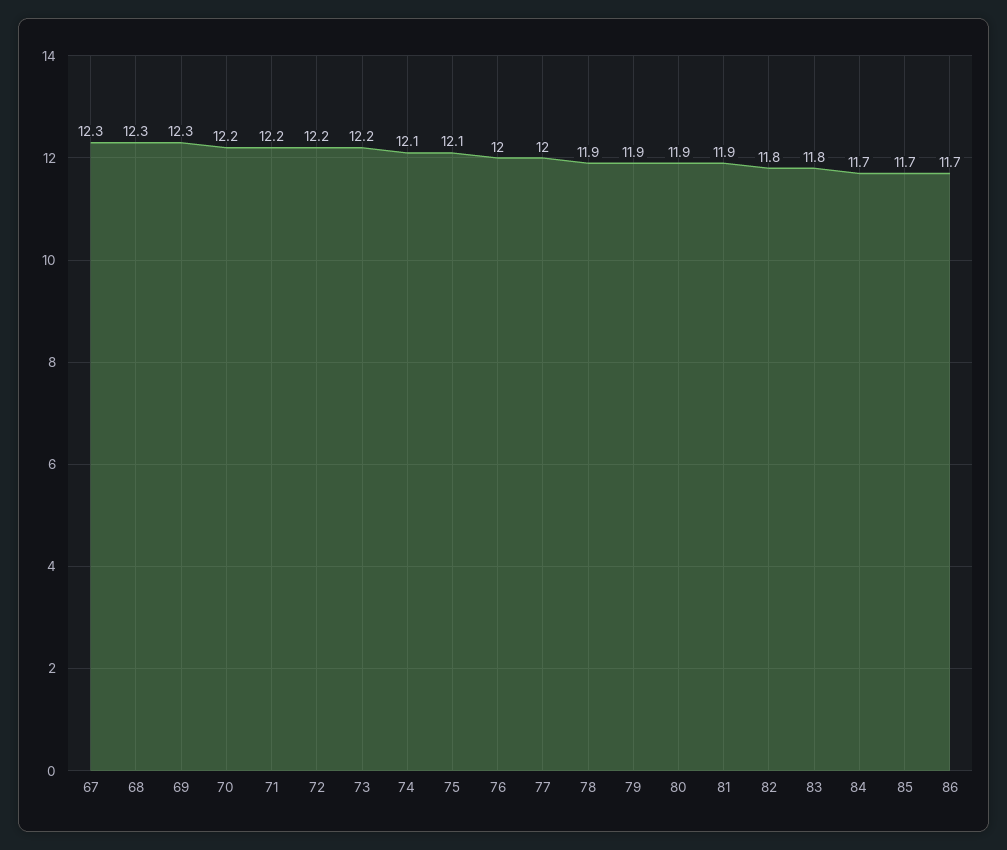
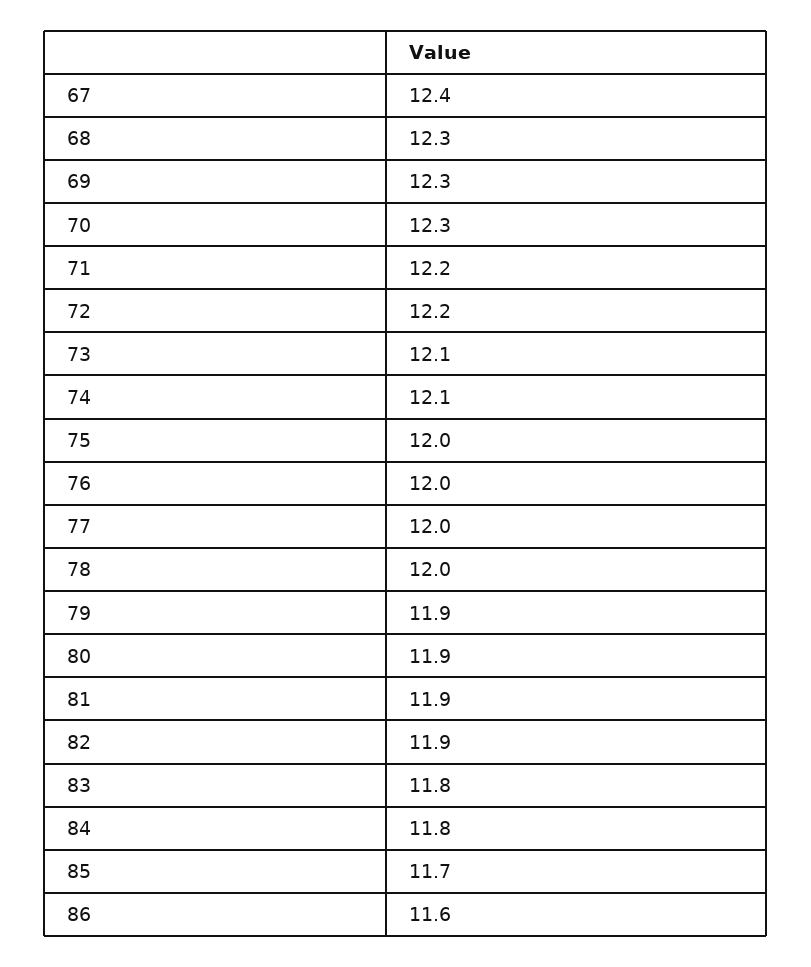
67: 12.3 -> 12.4
70: 12.2 -> 12.3
73: 12.2 -> 12.1
75: 12.1 -> 12
78: 11.9 -> 12
82: 11.8 -> 11.9
84: 11.7 -> 11.8
86: 11.7 -> 11.6

